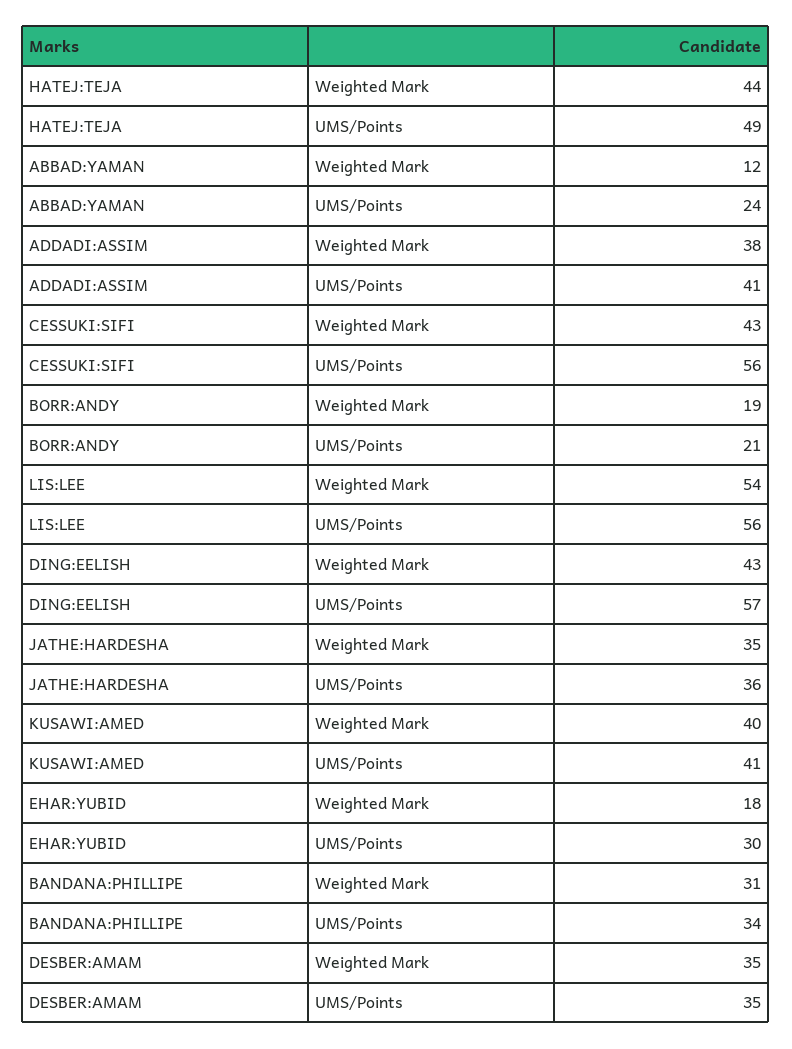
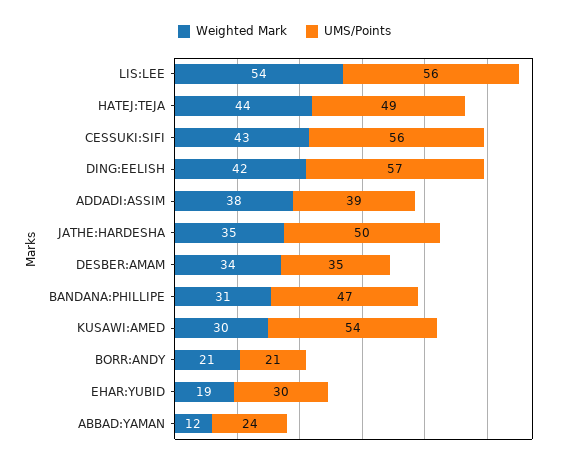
UMS/Points, ADDADI:ASSIM: 41 -> 39
Weighted Mark, BORR:ANDY: 19 -> 21
Weighted Mark, DING:EELISH: 43 -> 42
UMS/Points, JATHE:HARDESHA: 36 -> 50
Weighted Mark, KUSAWI:AMED: 40 -> 30
UMS/Points, KUSAWI:AMED: 41 -> 54
Weighted Mark, EHAR:YUBID: 18 -> 19
UMS/Points, BANDANA:PHILLIPE: 34 -> 47
Weighted Mark, DESBER:AMAM: 35 -> 34

